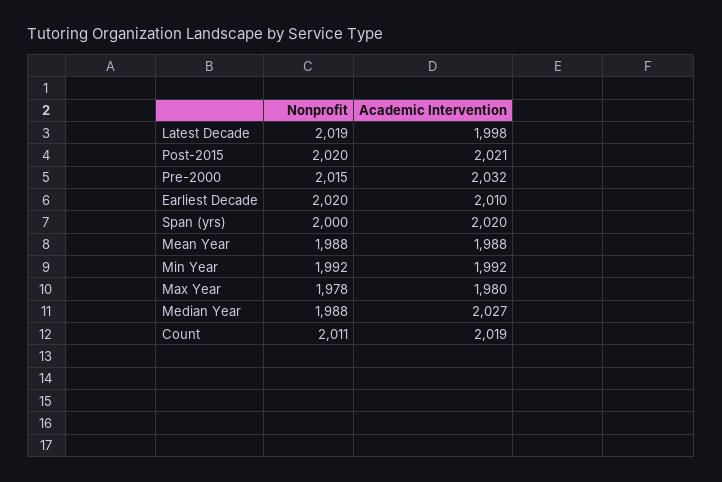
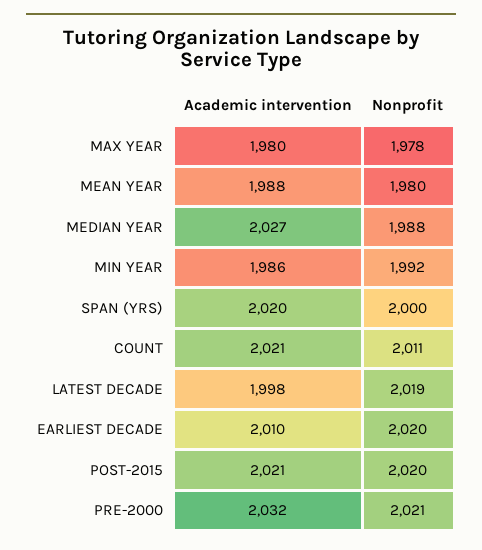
Nonprofit, Pre-2000: 2015 -> 2021
Nonprofit, Mean Year: 1988 -> 1980
Academic Intervention, Min Year: 1992 -> 1986
Academic Intervention, Count: 2019 -> 2021

